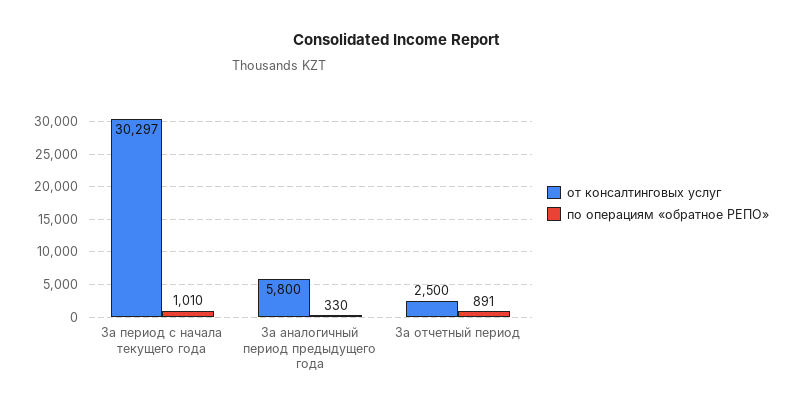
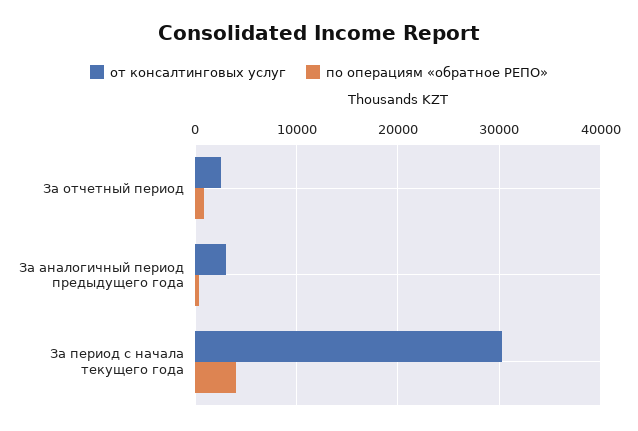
по операциям «обратное РЕПО», За период с начала текущего года: 1010 -> 4000
от консалтинговых услуг, За аналогичный период предыдущего года: 5800 -> 3000

